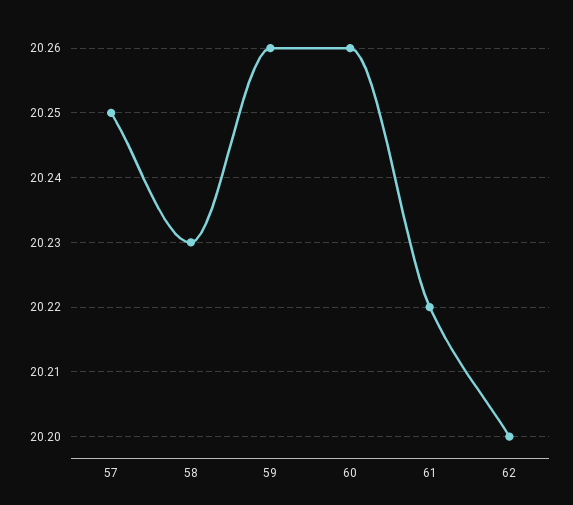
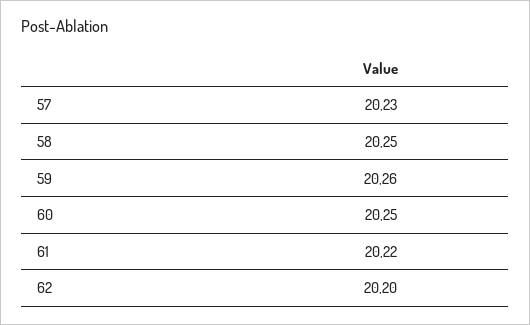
57: 20.25 -> 20.23
58: 20.23 -> 20.25
60: 20.26 -> 20.25

